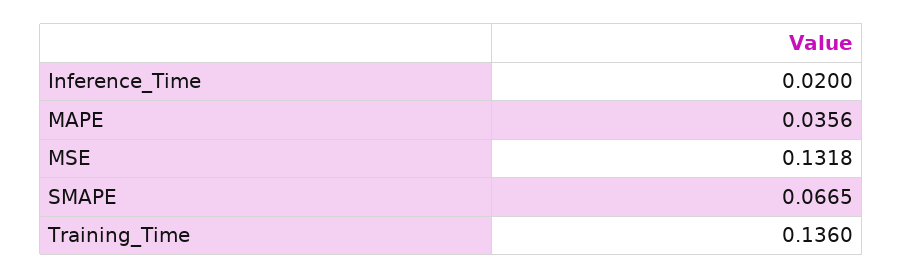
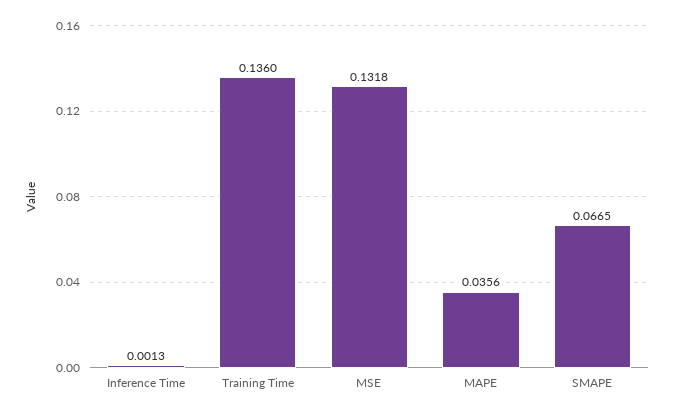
Inference_Time: 0.02 -> 0.0013

